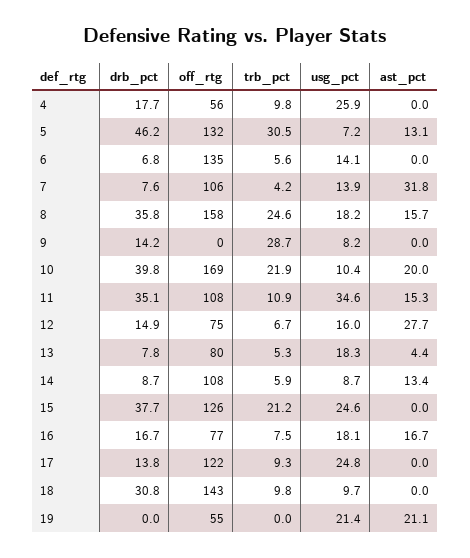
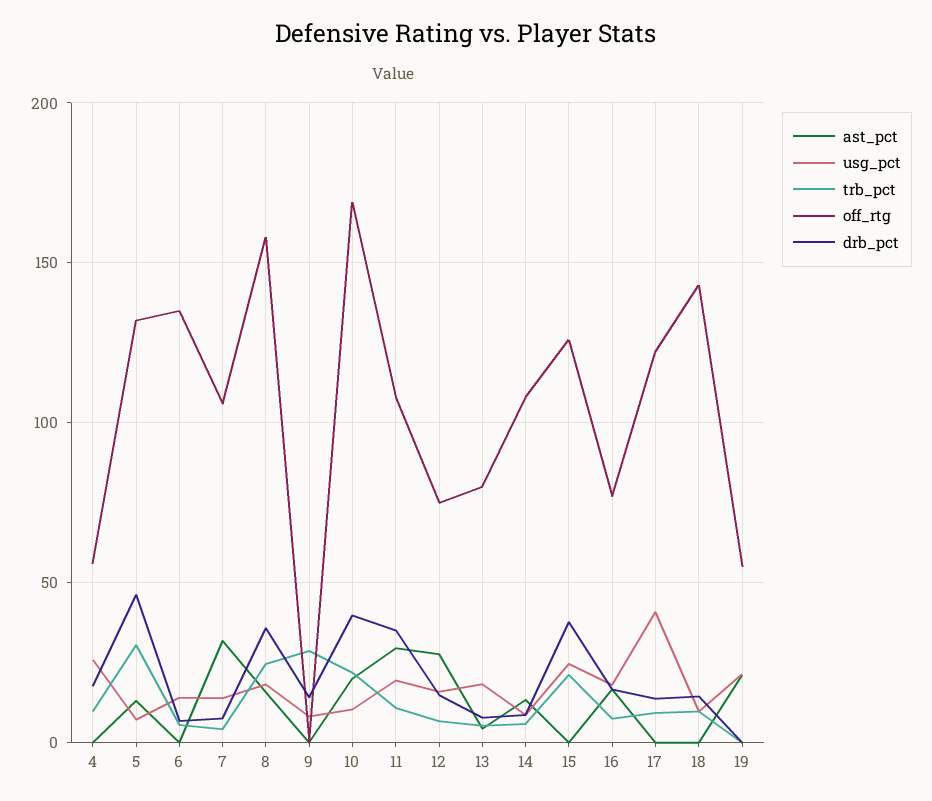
usg_pct, 11: 34.6 -> 20
ast_pct, 11: 15.3 -> 30
usg_pct, 17: 24.8 -> 40
drb_pct, 18: 30.8 -> 15

